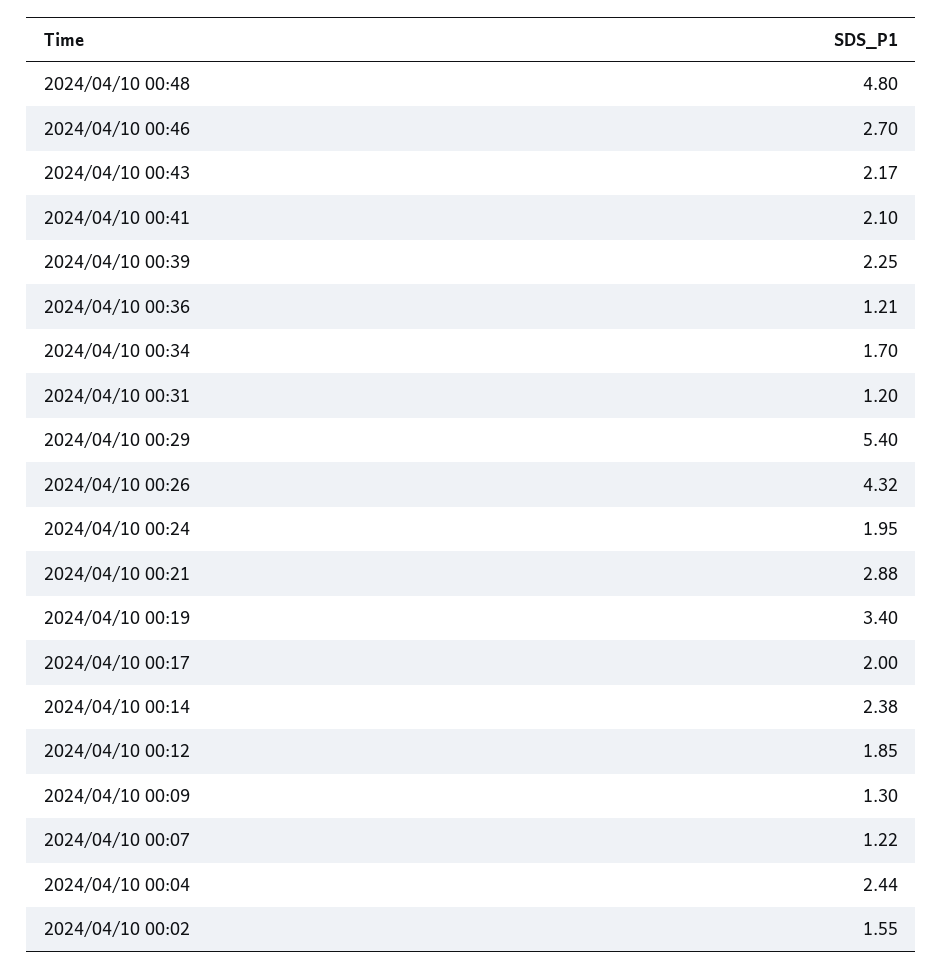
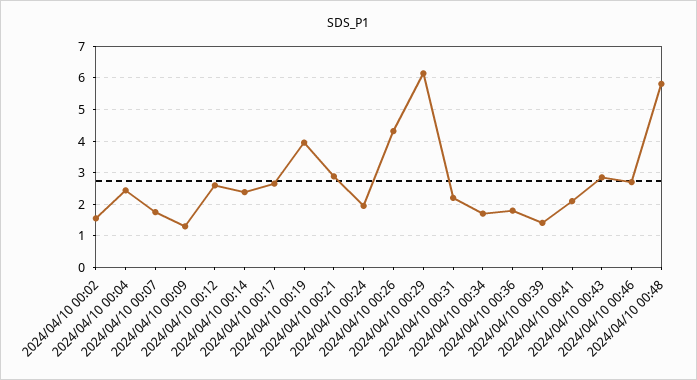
2024/04/10 00:48: 4.8 -> 5.8
2024/04/10 00:43: 2.17 -> 2.8
2024/04/10 00:39: 2.25 -> 1.4
2024/04/10 00:36: 1.21 -> 1.8
2024/04/10 00:31: 1.2 -> 2.2
2024/04/10 00:29: 5.4 -> 6.2
2024/04/10 00:19: 3.4 -> 4
2024/04/10 00:17: 2 -> 2.6
2024/04/10 00:12: 1.85 -> 2.6
2024/04/10 00:07: 1.22 -> 1.8

